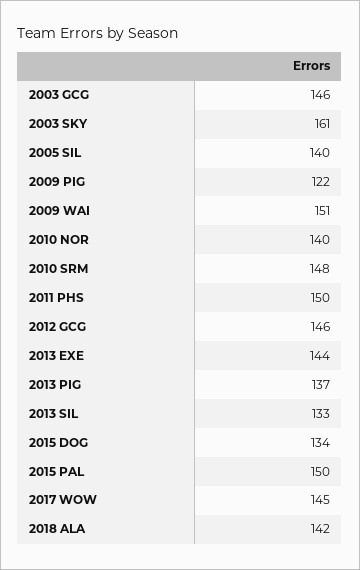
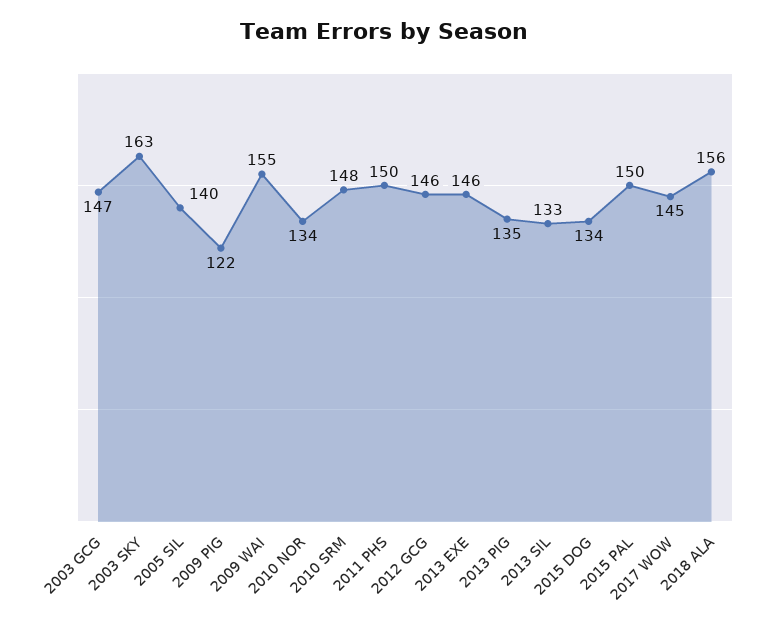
2003 GCG: 146 -> 147
2003 SKY: 161 -> 163
2009 WAI: 151 -> 155
2010 NOR: 140 -> 134
2013 EXE: 144 -> 146
2013 PIG: 137 -> 135
2018 ALA: 142 -> 156

